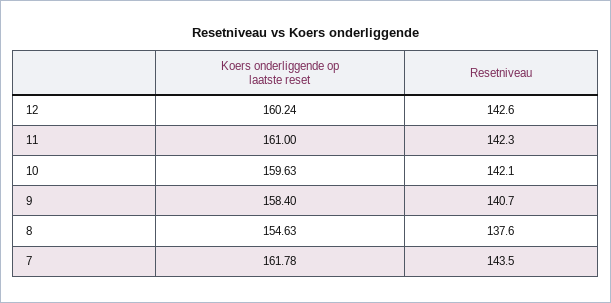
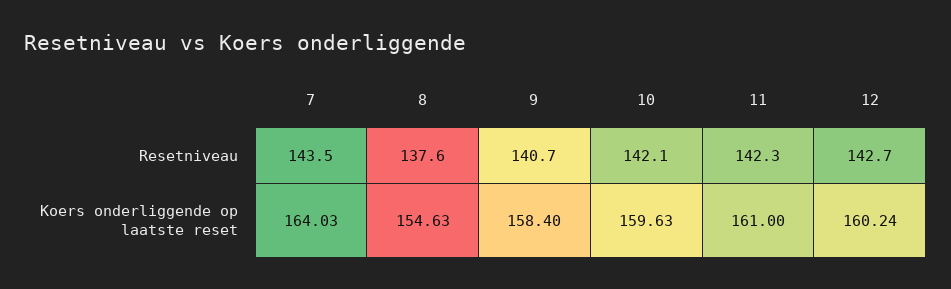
Resetniveau, 12: 142.6 -> 142.7
Koers onderliggende op laatste reset, 7: 161.78 -> 164.03

